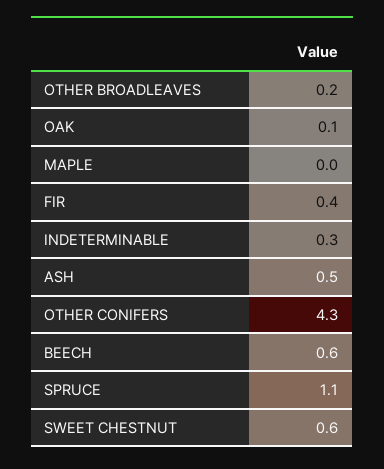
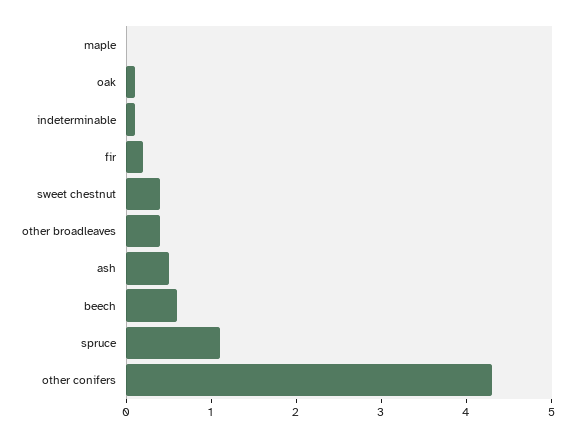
OTHER BROADLEAVES: 0.2 -> 0.4
FIR: 0.4 -> 0.2
INDETERMINABLE: 0.3 -> 0.1
SWEET CHESTNUT: 0.6 -> 0.4

